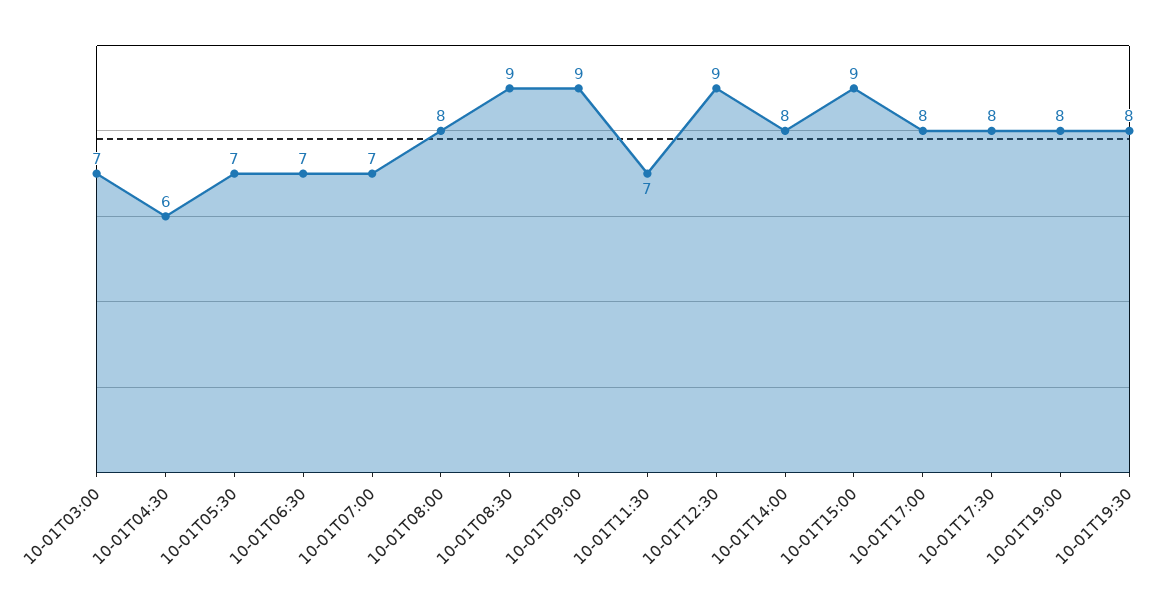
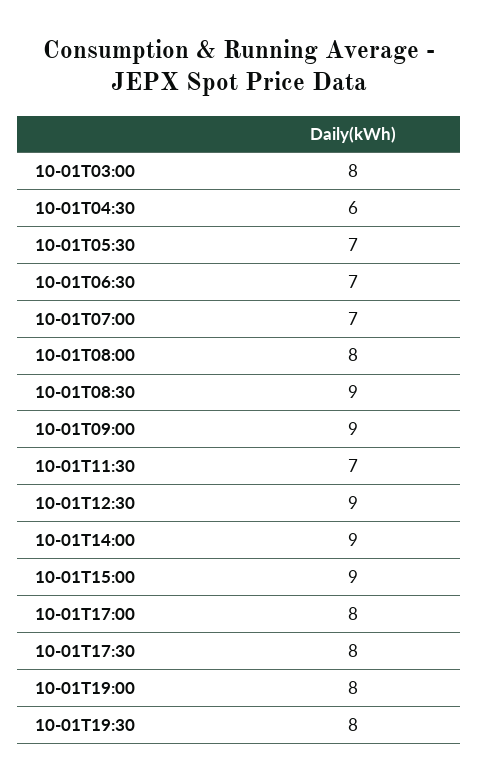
10-01T03:00: 7 -> 8
10-01T14:00: 8 -> 9

